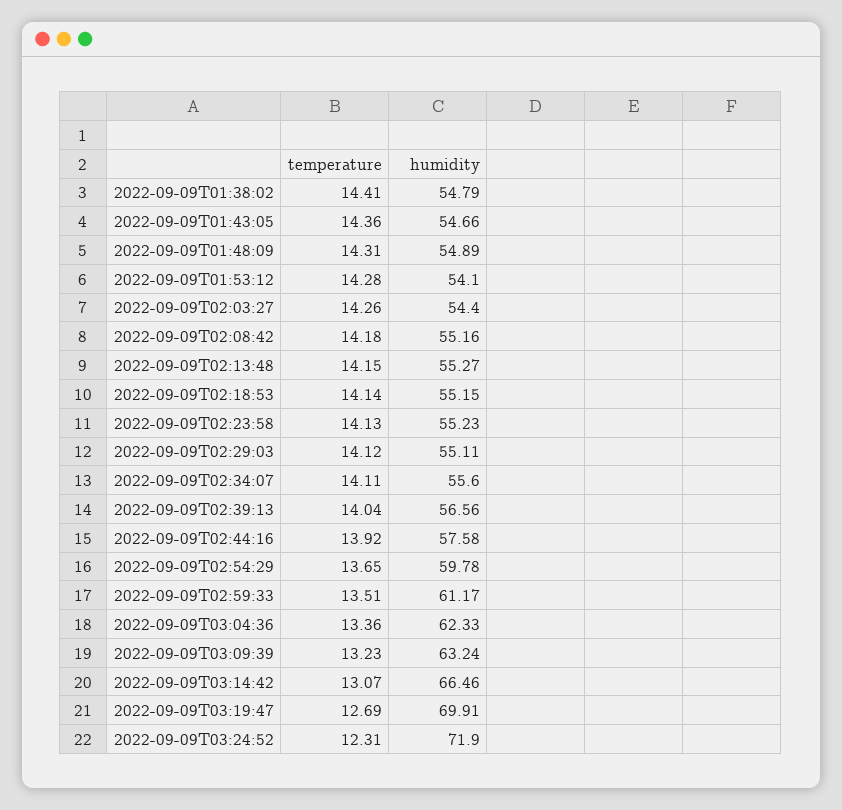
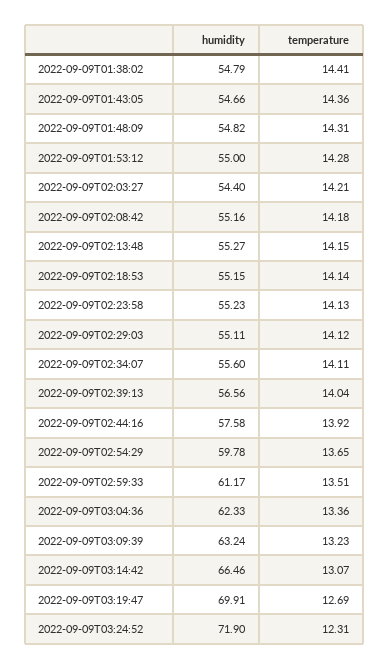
humidity, 2022-09-09T01:48:09: 54.89 -> 54.82
humidity, 2022-09-09T01:53:12: 54.1 -> 55
temperature, 2022-09-09T02:03:27: 14.26 -> 14.21

